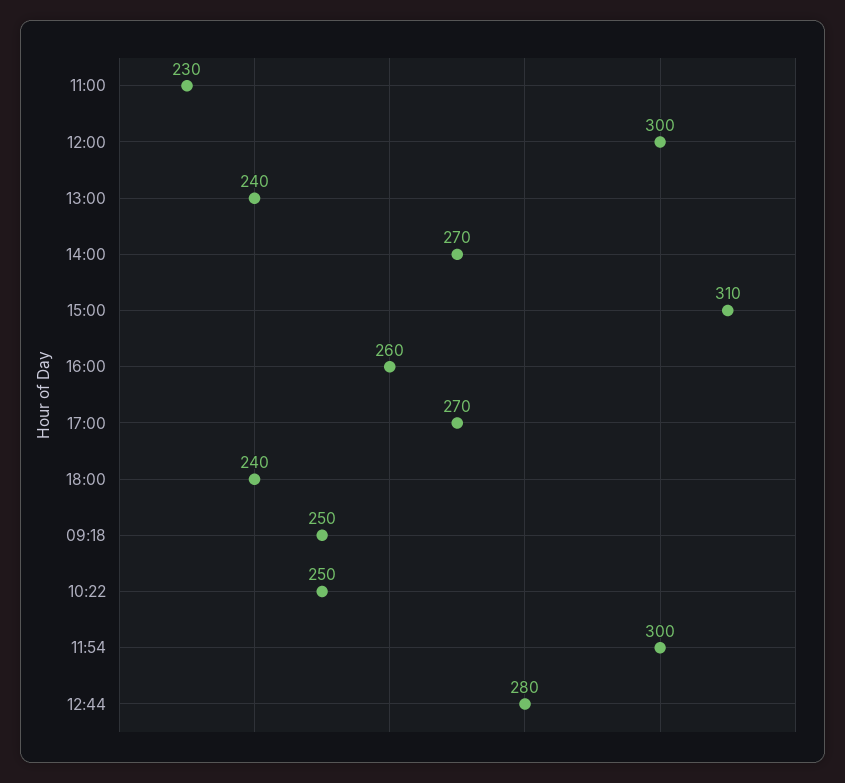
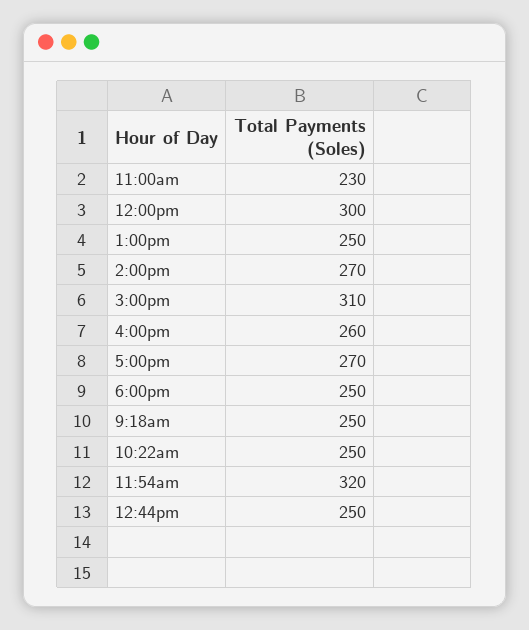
13:00: 240 -> 250
18:00: 240 -> 250
11:54: 300 -> 320
12:44: 280 -> 250

